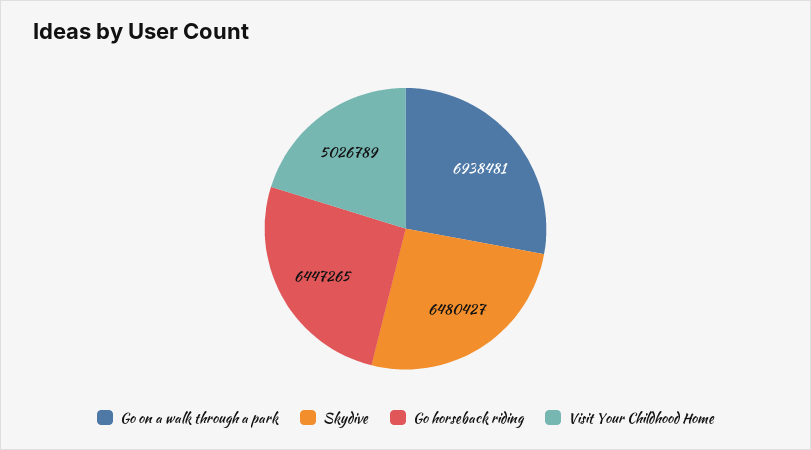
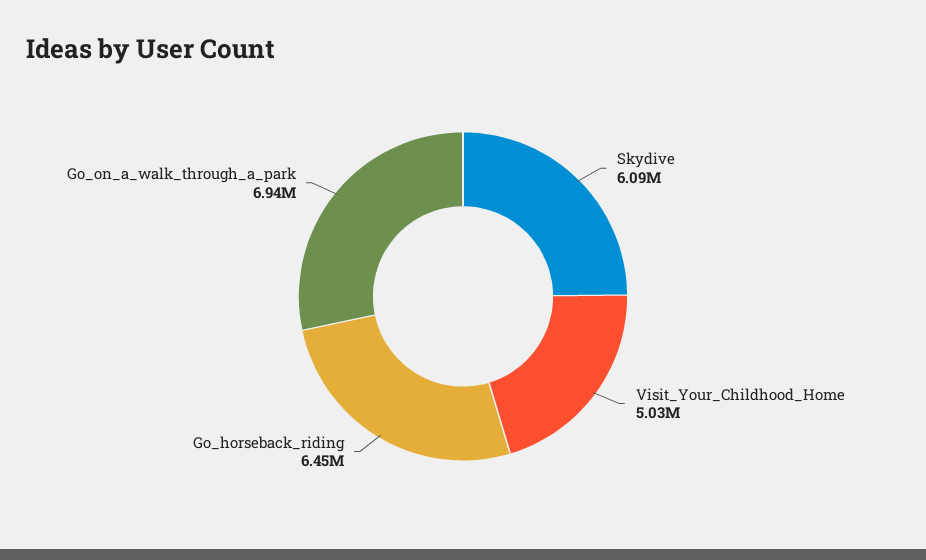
Skydive: 6480427 -> 6090000

